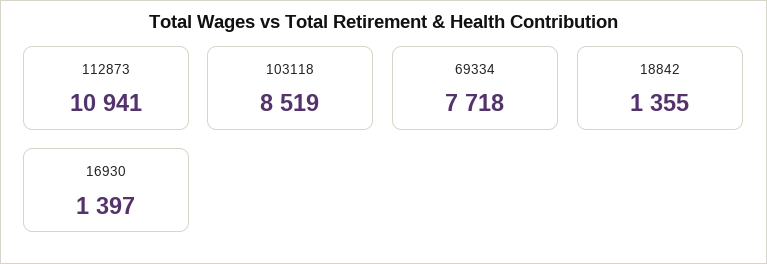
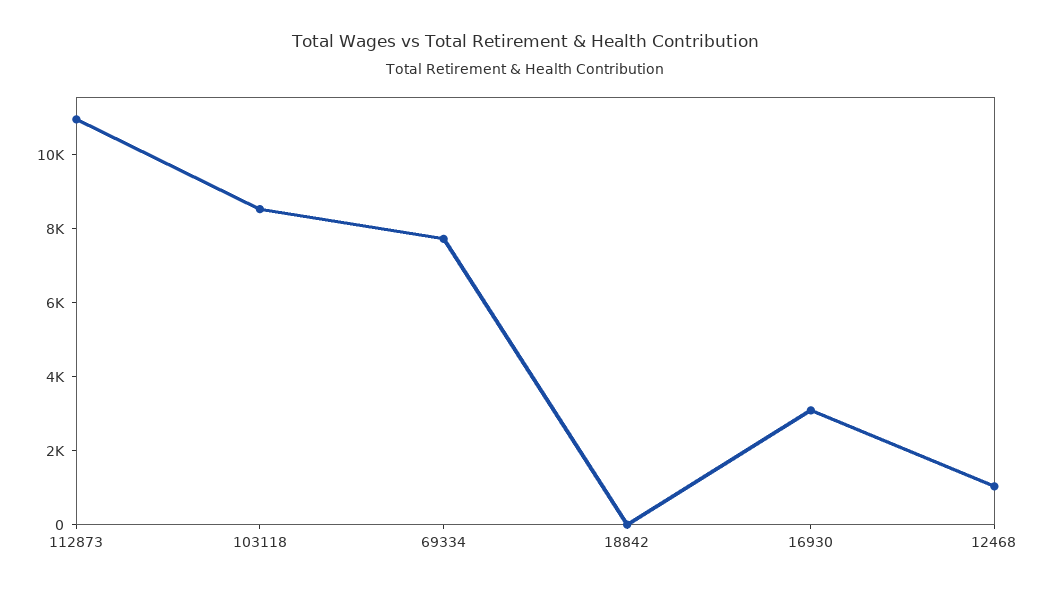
18842: 1355 -> 0
16930: 1397 -> 3000
12468: none -> 1000

